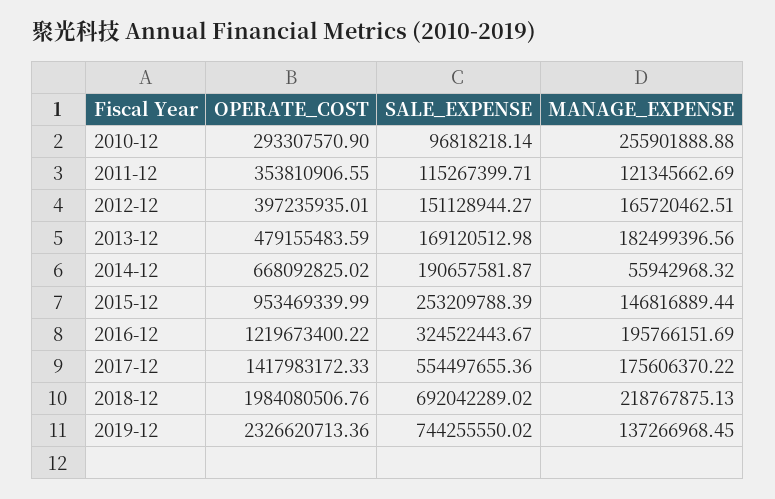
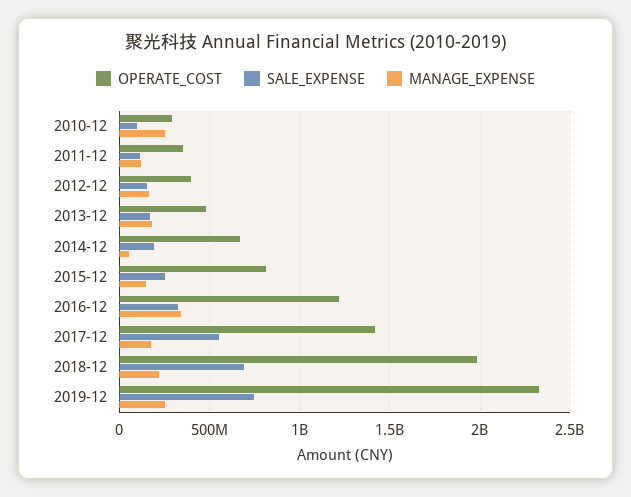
OPERATE_COST, 2015-12: 953469339.99 -> 800000000
MANAGE_EXPENSE, 2016-12: 195766151.69 -> 350000000
MANAGE_EXPENSE, 2019-12: 137266968.45 -> 250000000

